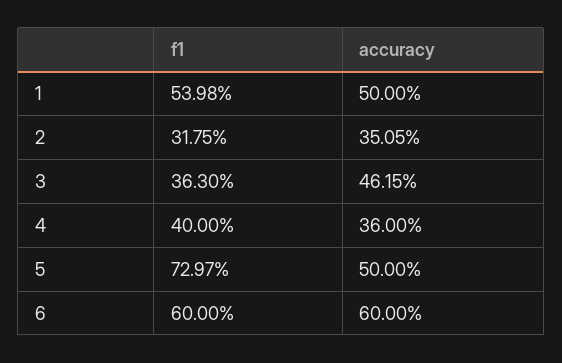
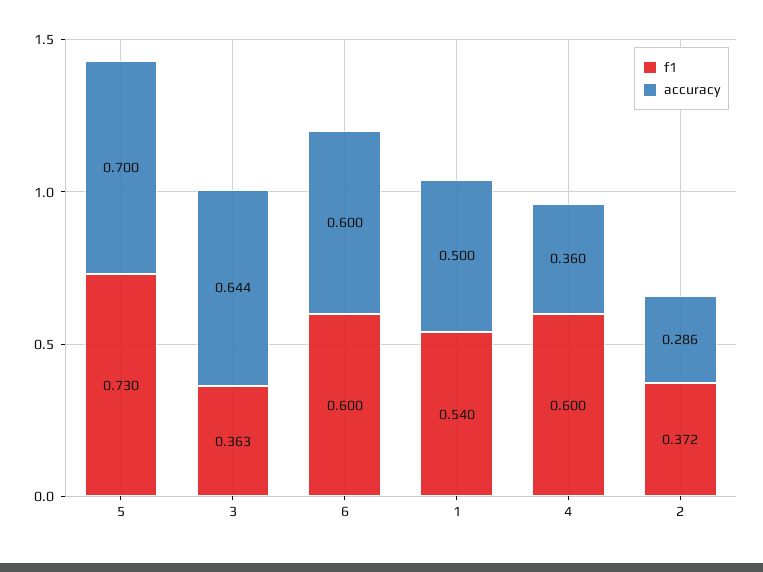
f1, 2: 0.3175 -> 0.372
accuracy, 2: 0.3505 -> 0.286
accuracy, 3: 0.4615 -> 0.644
f1, 4: 0.4 -> 0.6
accuracy, 5: 0.5 -> 0.7

